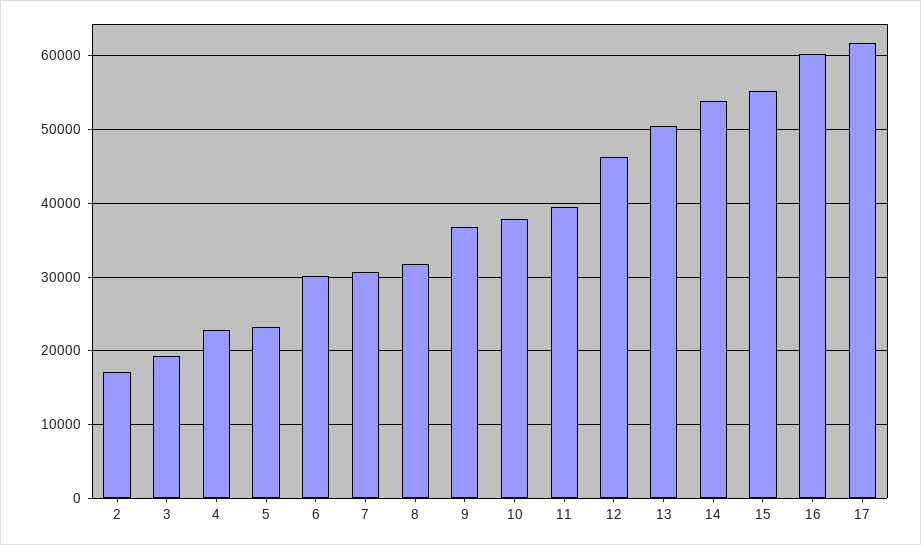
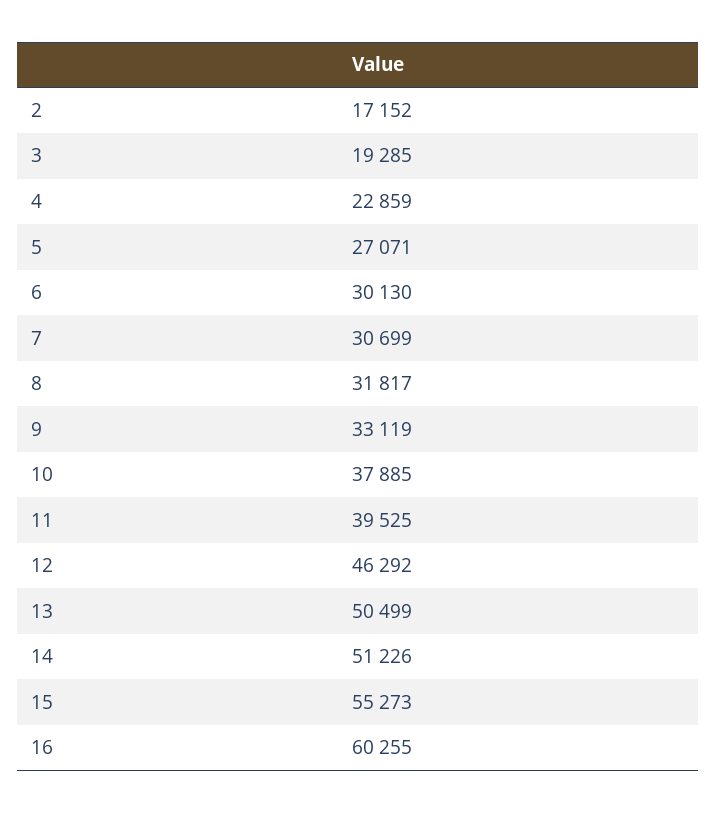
5: 23000 -> 27071
9: 37000 -> 33119
14: 54000 -> 51226
17: 62000 -> none

